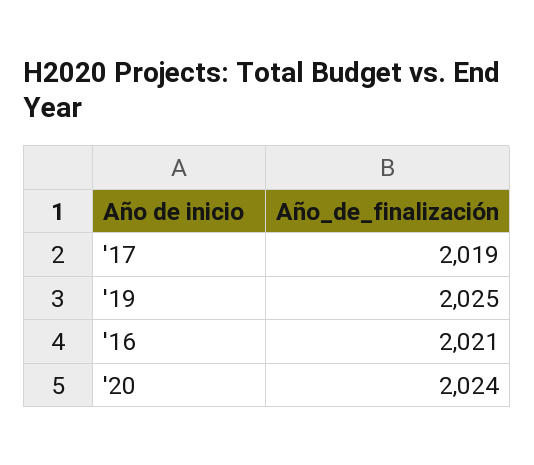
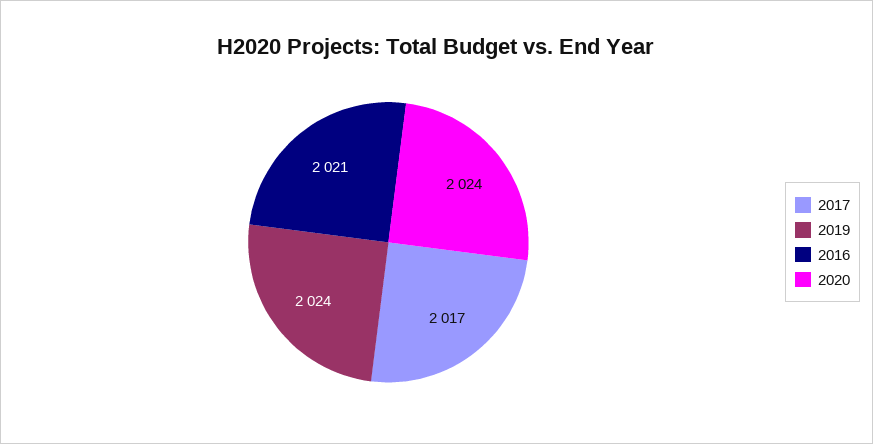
'17: 2019 -> 2017
'19: 2025 -> 2024

